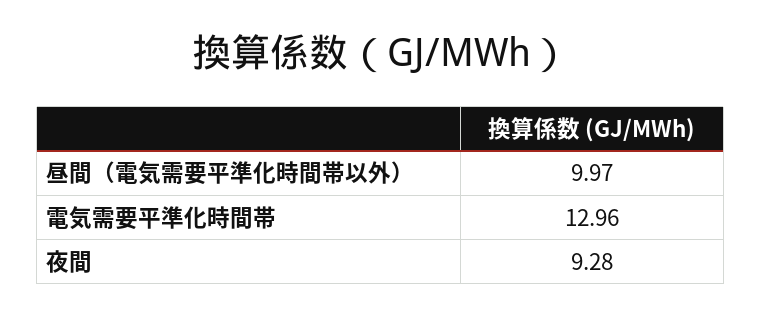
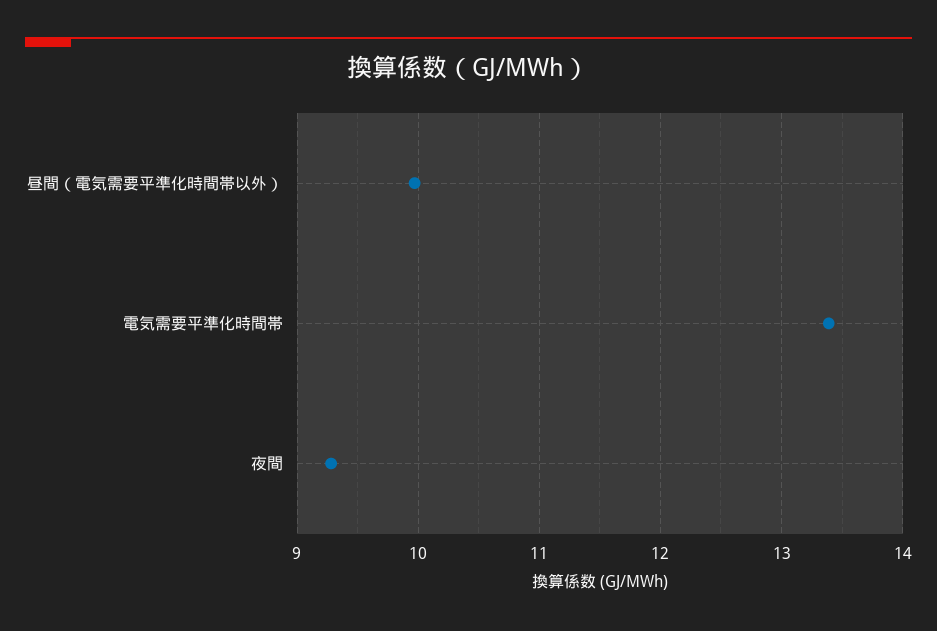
電気需要平準化時間帯: 12.96 -> 13.4

